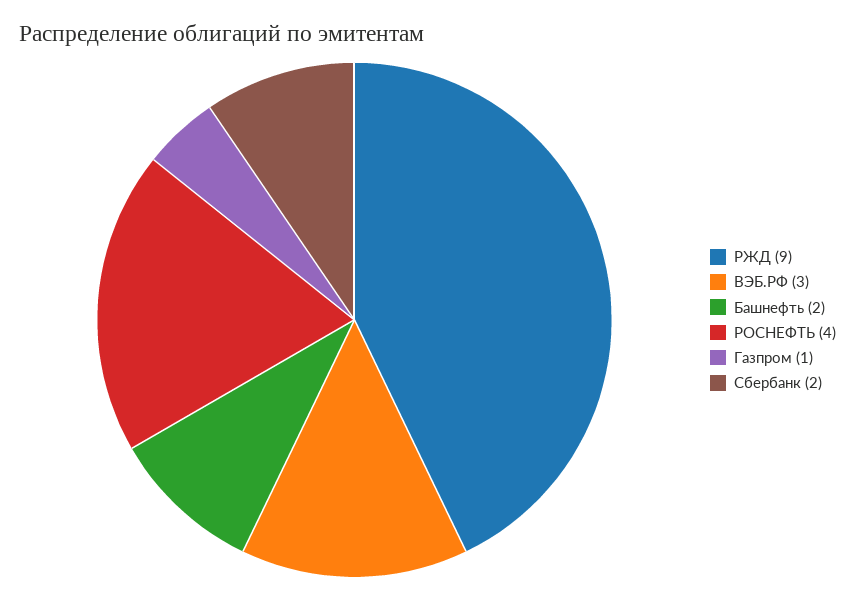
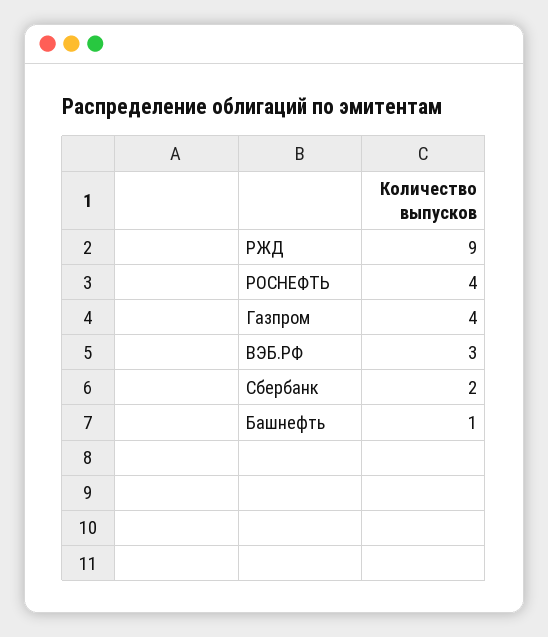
Башнефть: 2 -> 1
Газпром: 1 -> 4

